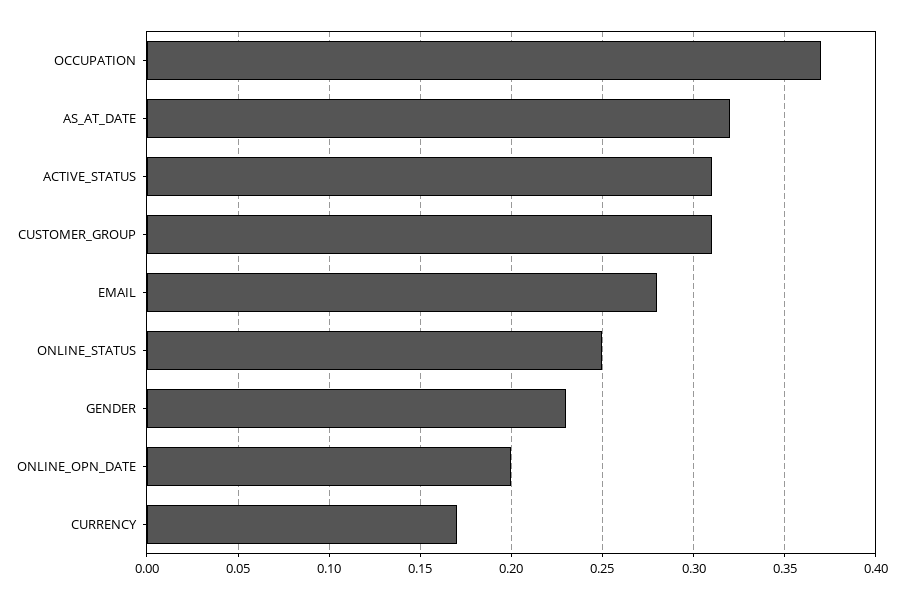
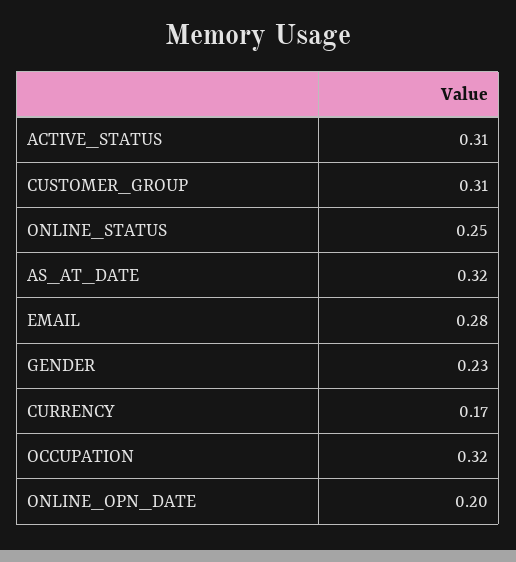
OCCUPATION: 0.37 -> 0.32

